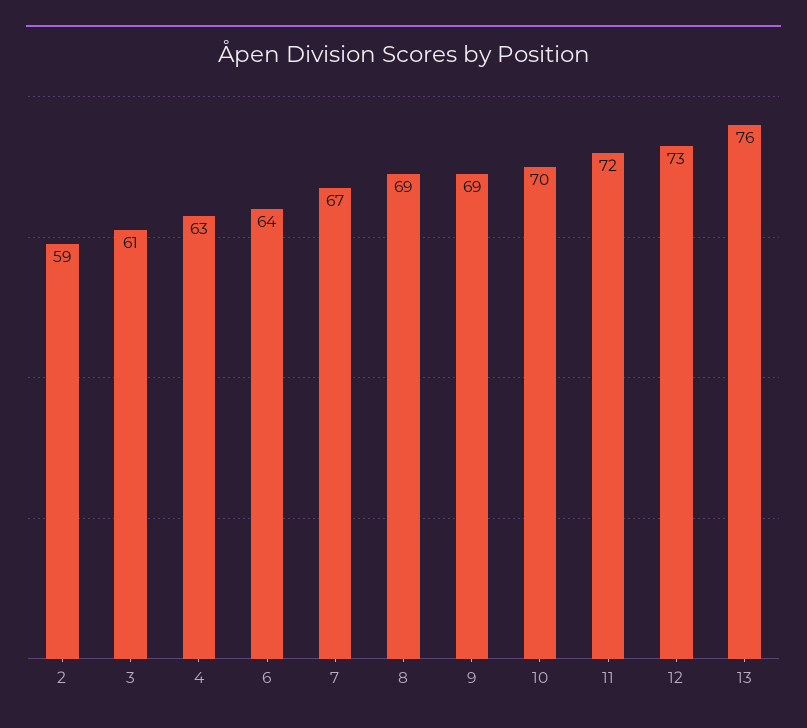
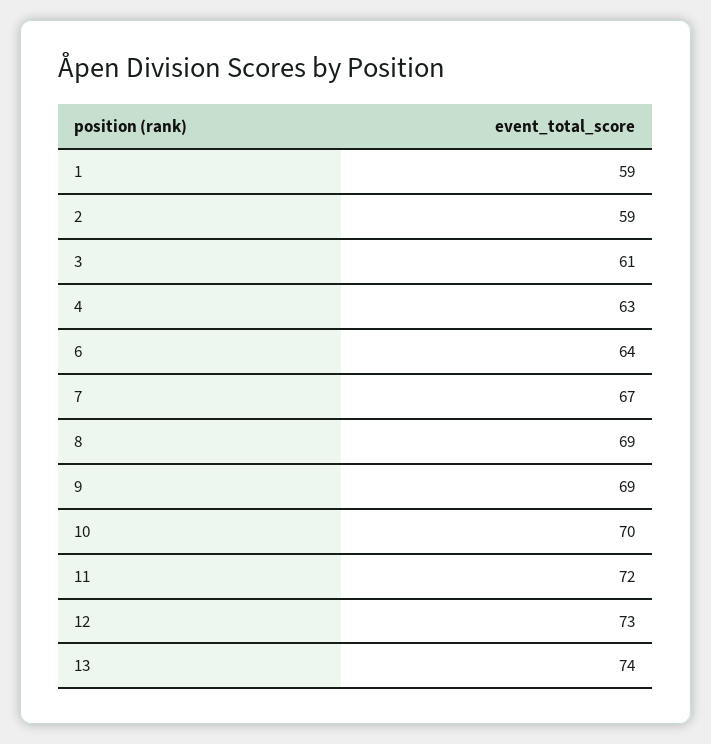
13: 76 -> 74
1: none -> 59

